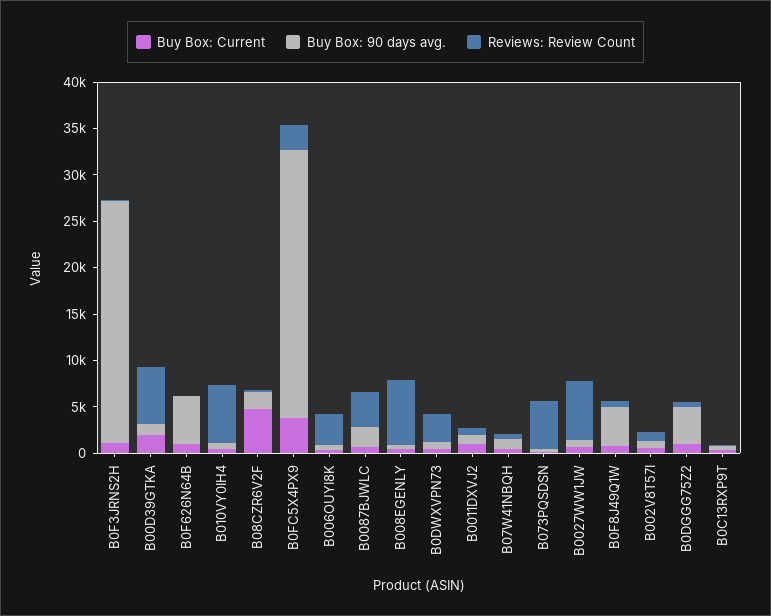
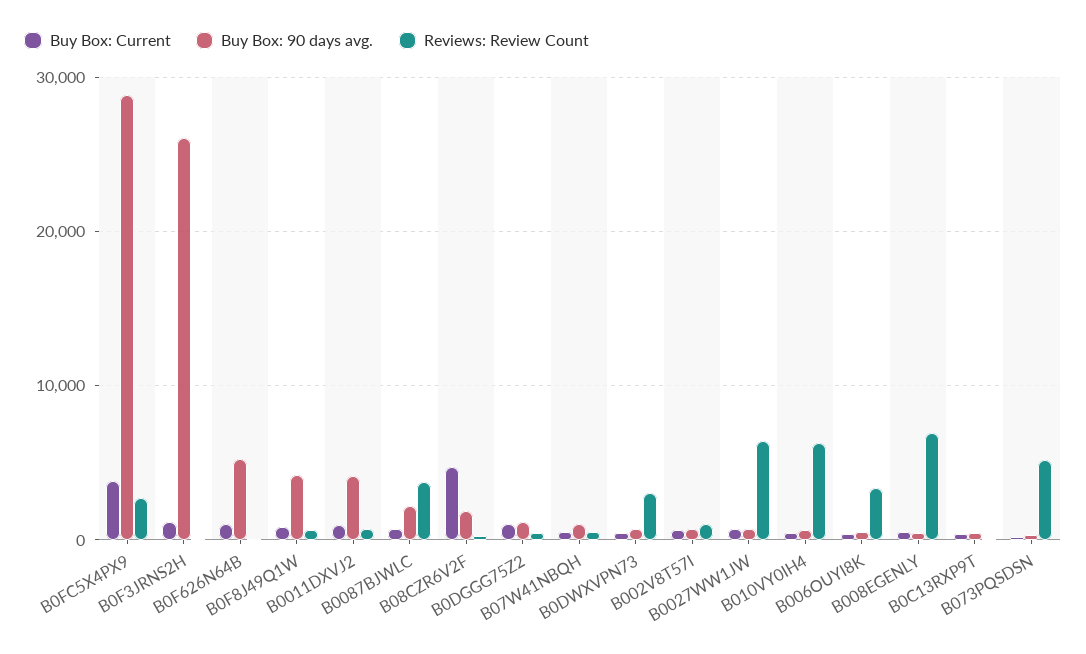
Buy Box: Current, B00D39GTKA: 2000 -> none
Buy Box: 90 days avg., B00D39GTKA: 1000 -> none
Reviews: Review Count, B00D39GTKA: 6000 -> none
Buy Box: 90 days avg., B0011DXVJ2: 1000 -> 4000
Buy Box: 90 days avg., B0DGGG75Z2: 4000 -> 1000

